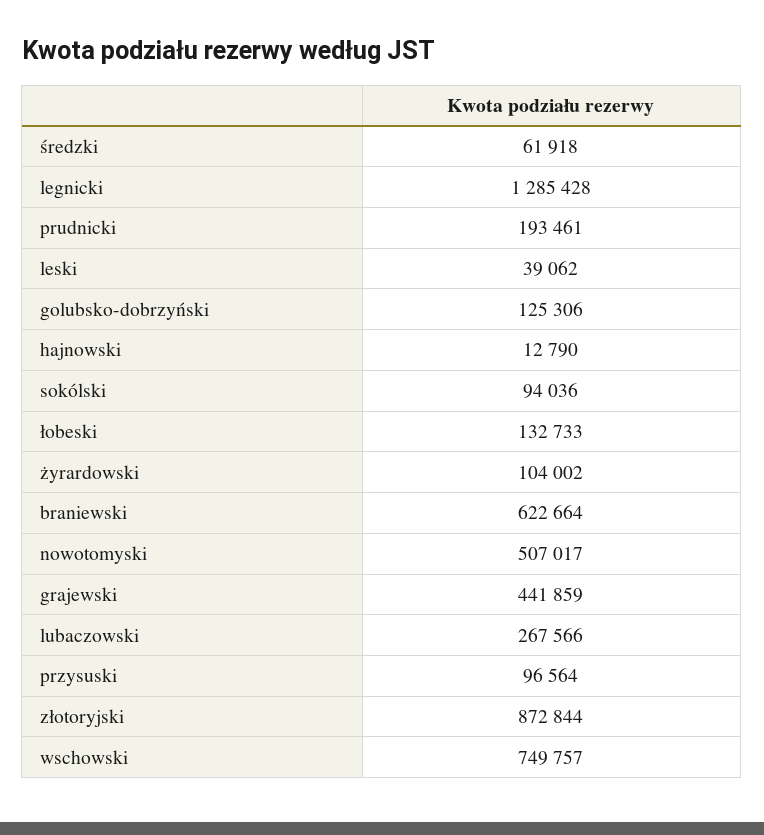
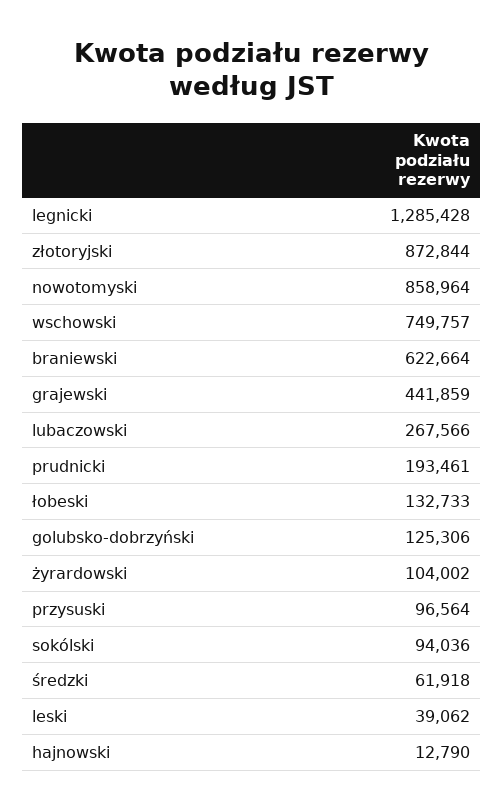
nowotomyski: 507017 -> 858964

